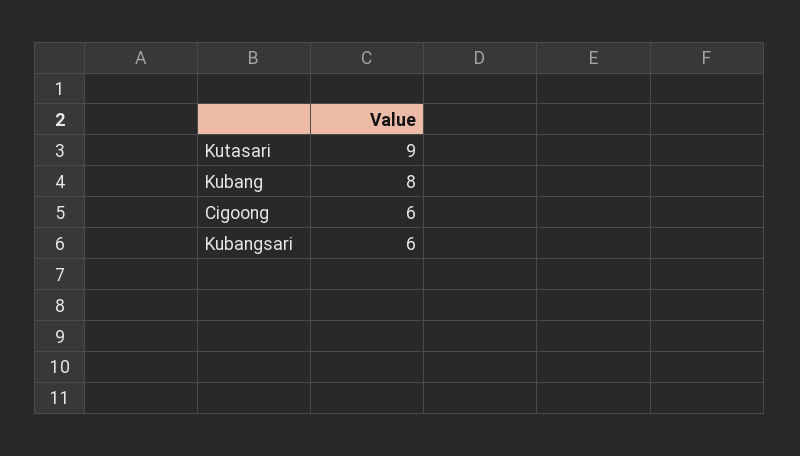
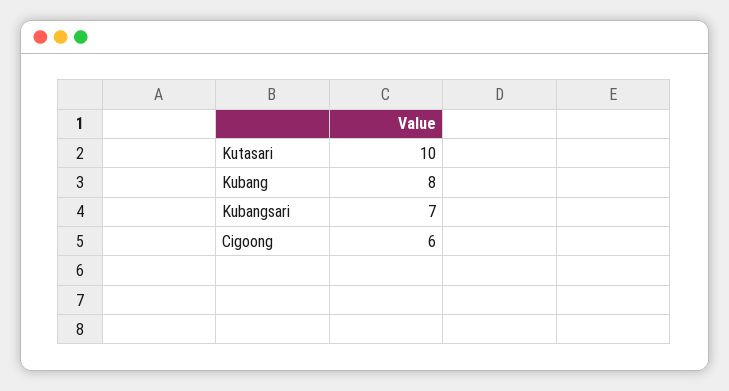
Kutasari: 9 -> 10
Kubangsari: 6 -> 7

